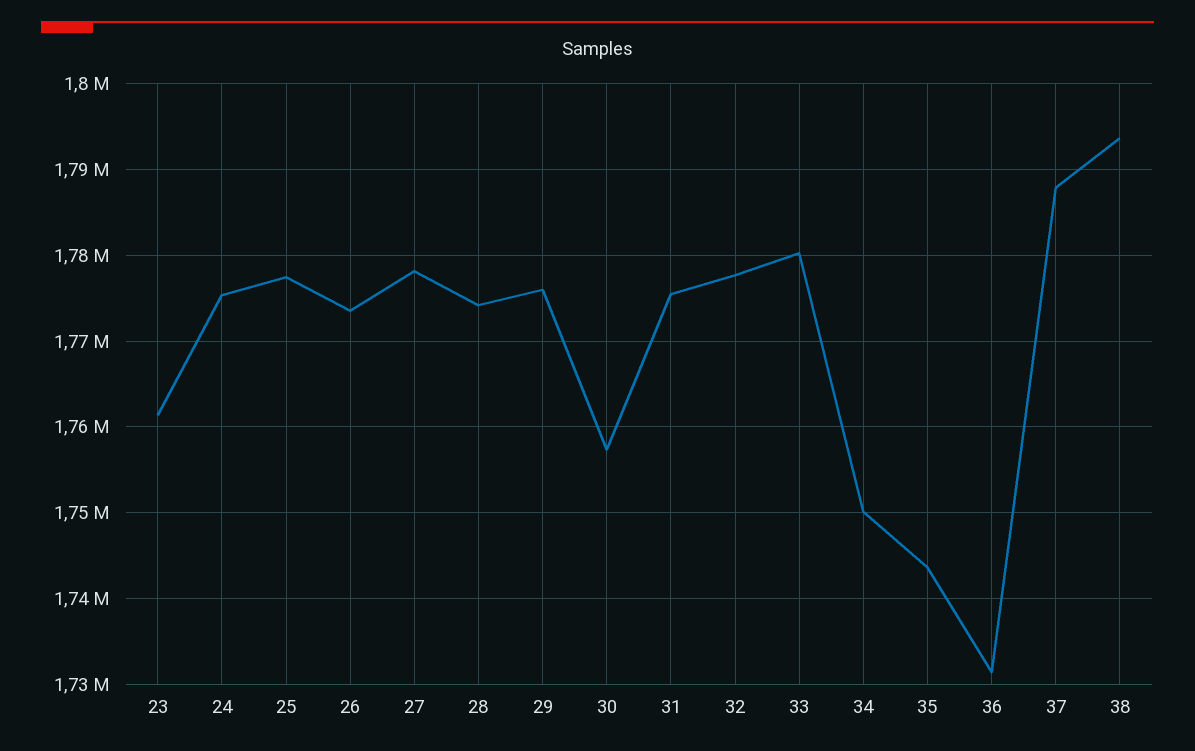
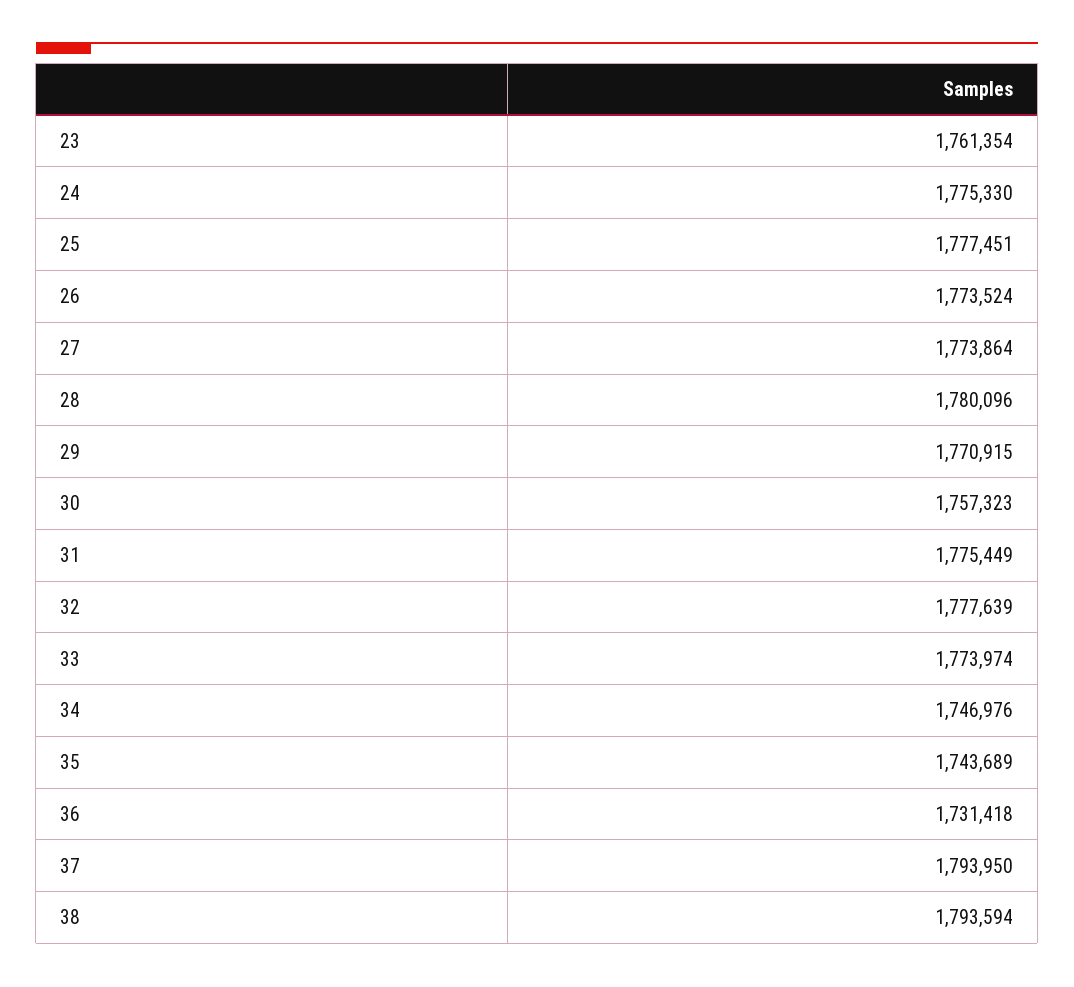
27: 1778000 -> 1773864
28: 1774000 -> 1780096
29: 1776000 -> 1770915
33: 1780000 -> 1773974
34: 1750000 -> 1746976
37: 1788000 -> 1793950

